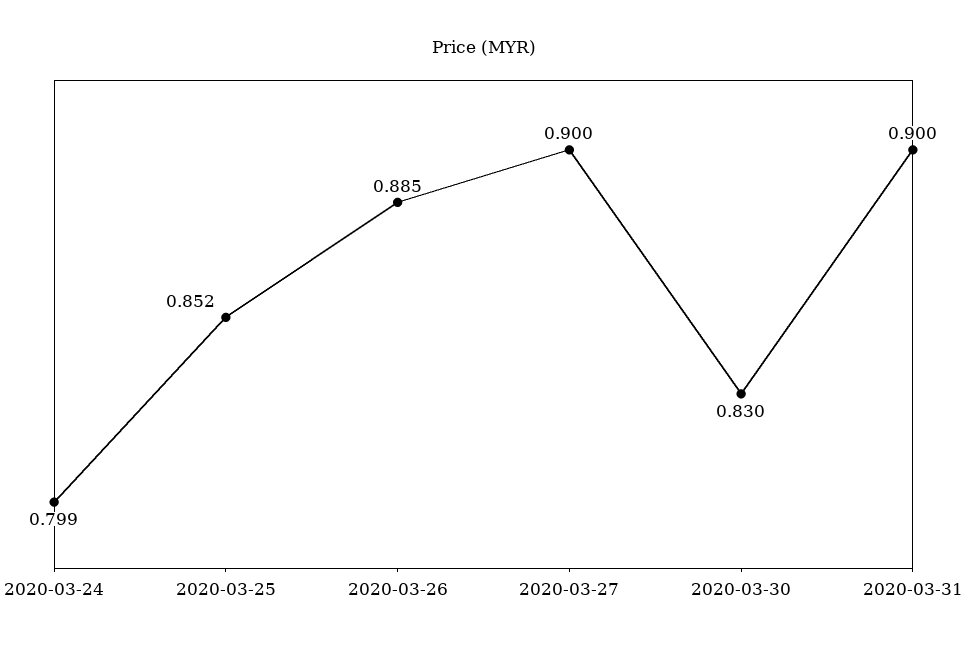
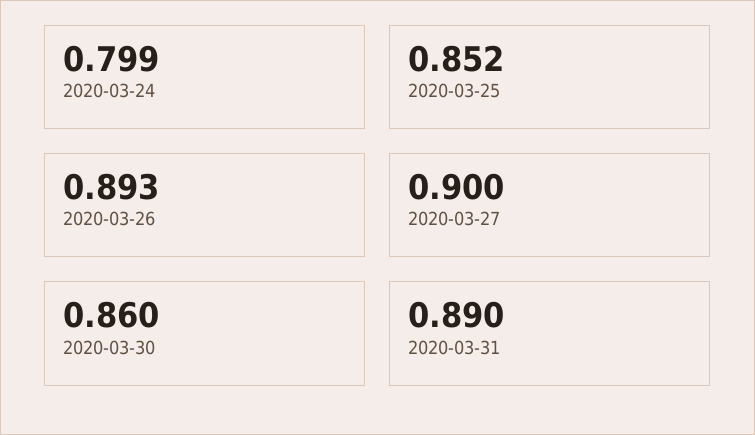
2020-03-26: 0.885 -> 0.893
2020-03-30: 0.83 -> 0.86
2020-03-31: 0.9 -> 0.89

